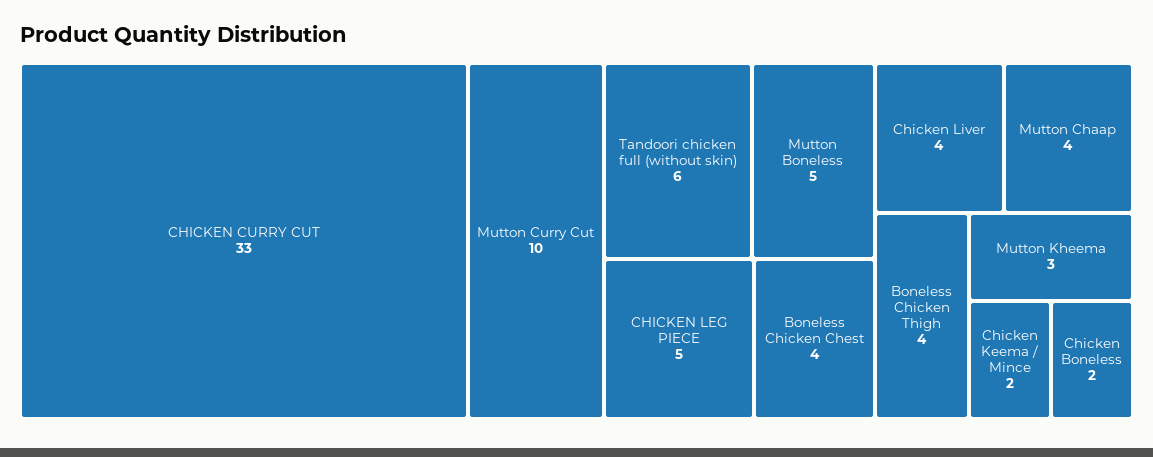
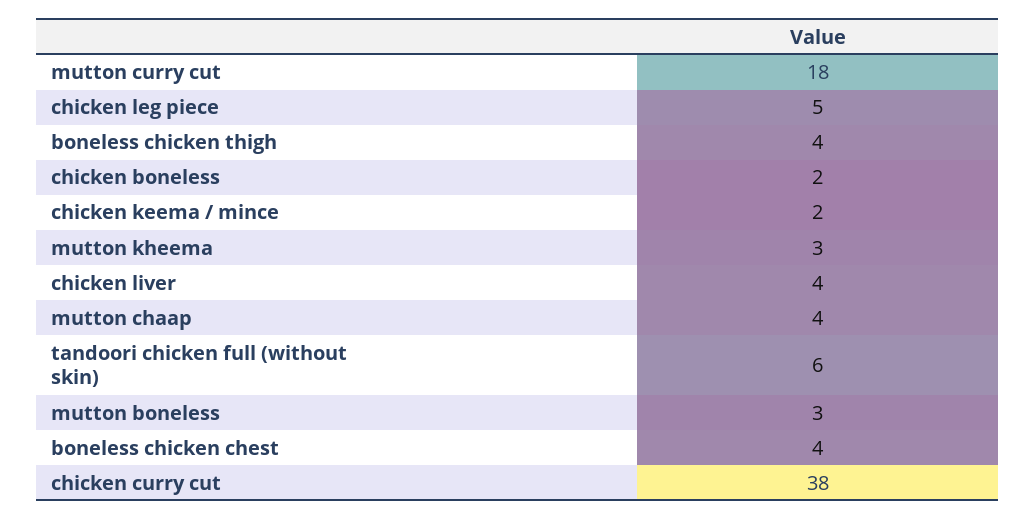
CHICKEN CURRY CUT: 33 -> 38
Mutton Curry Cut: 10 -> 18
Mutton Boneless: 5 -> 3

